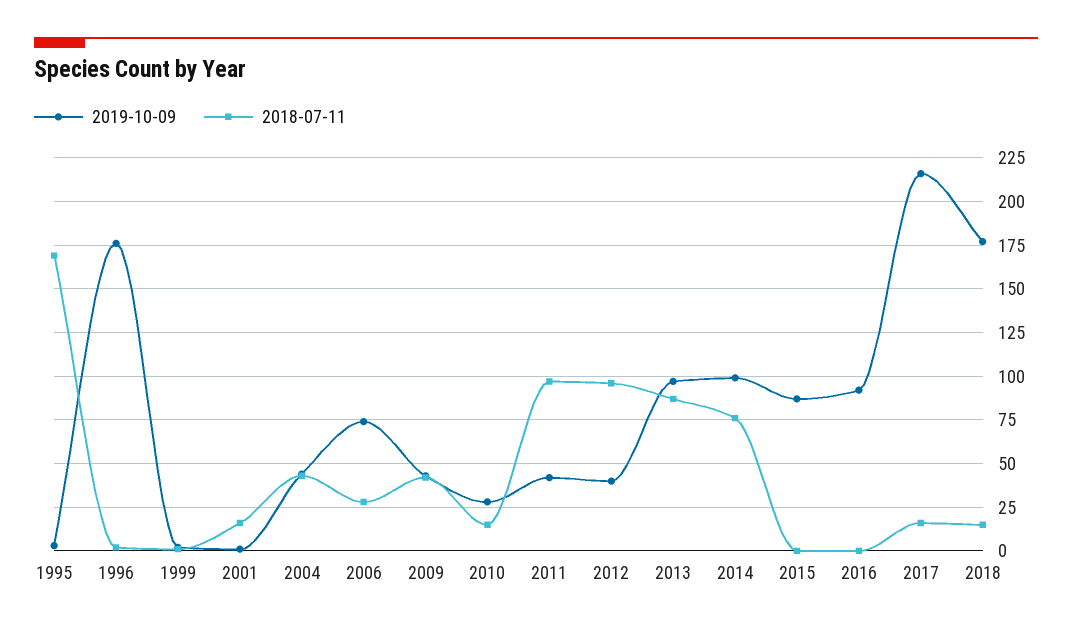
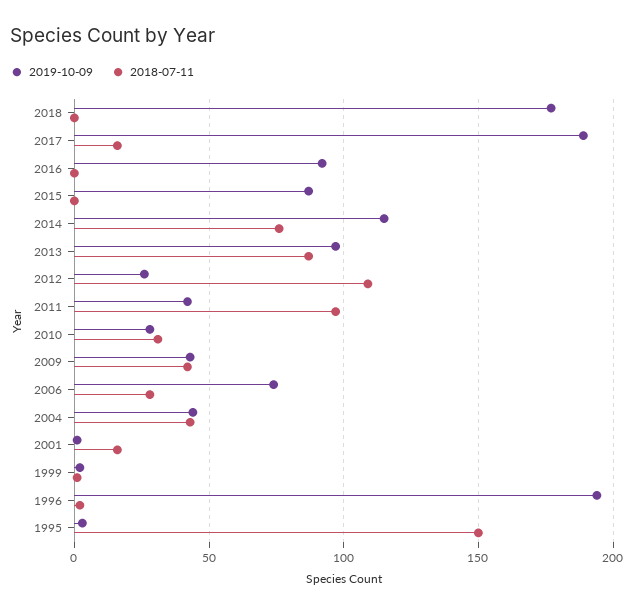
2018-07-11, 1995: 170 -> 150
2019-10-09, 1996: 175 -> 195
2018-07-11, 2010: 15 -> 30
2019-10-09, 2012: 40 -> 25
2018-07-11, 2012: 95 -> 110
2019-10-09, 2014: 100 -> 115
2019-10-09, 2017: 215 -> 190
2018-07-11, 2018: 15 -> 0

